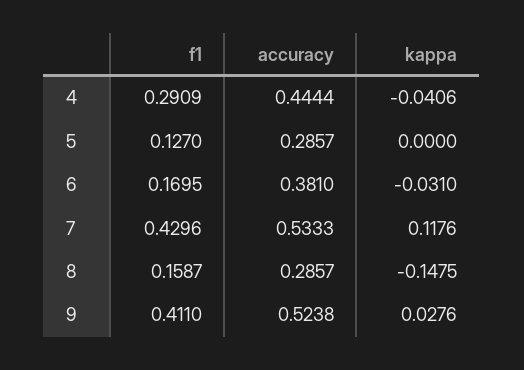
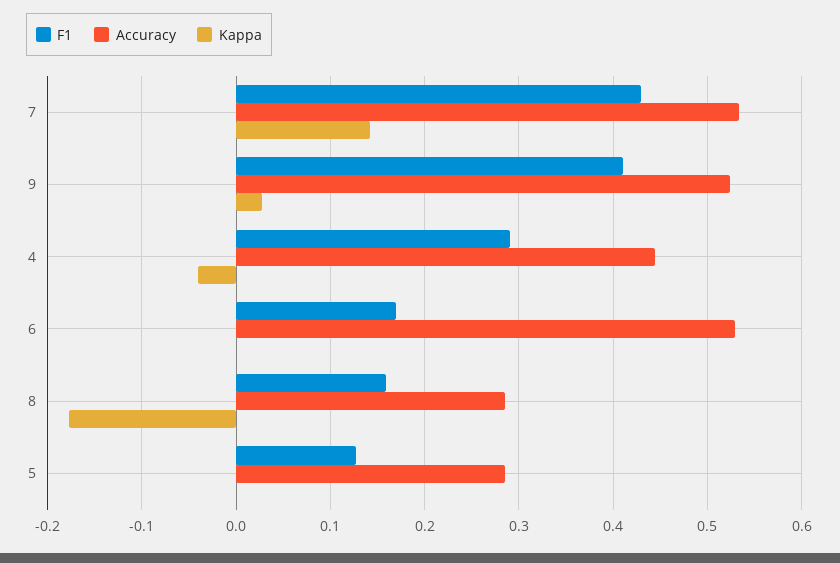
accuracy, 6: 0.381 -> 0.53
kappa, 6: -0.031 -> 0
kappa, 7: 0.1176 -> 0.14
kappa, 8: -0.1475 -> -0.18

